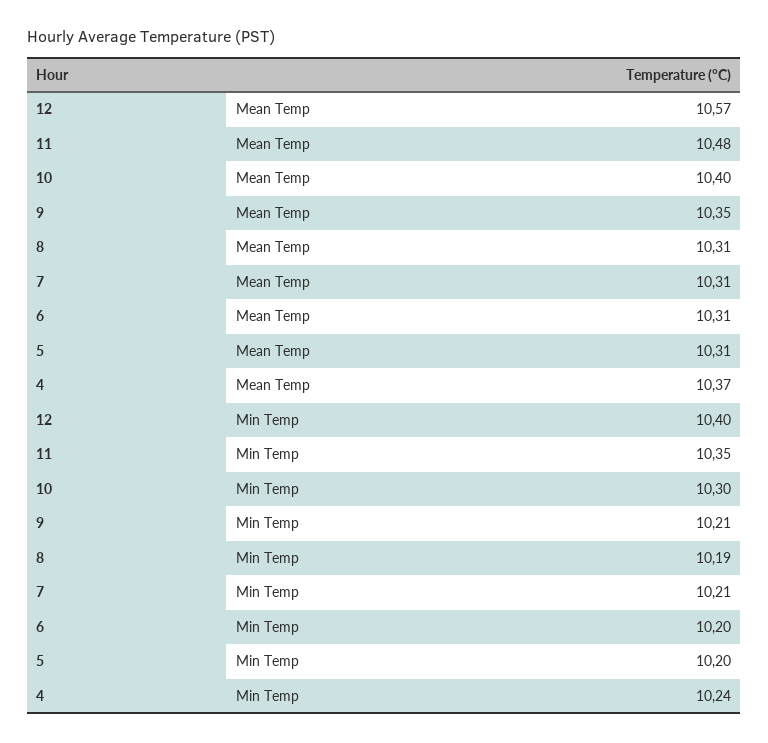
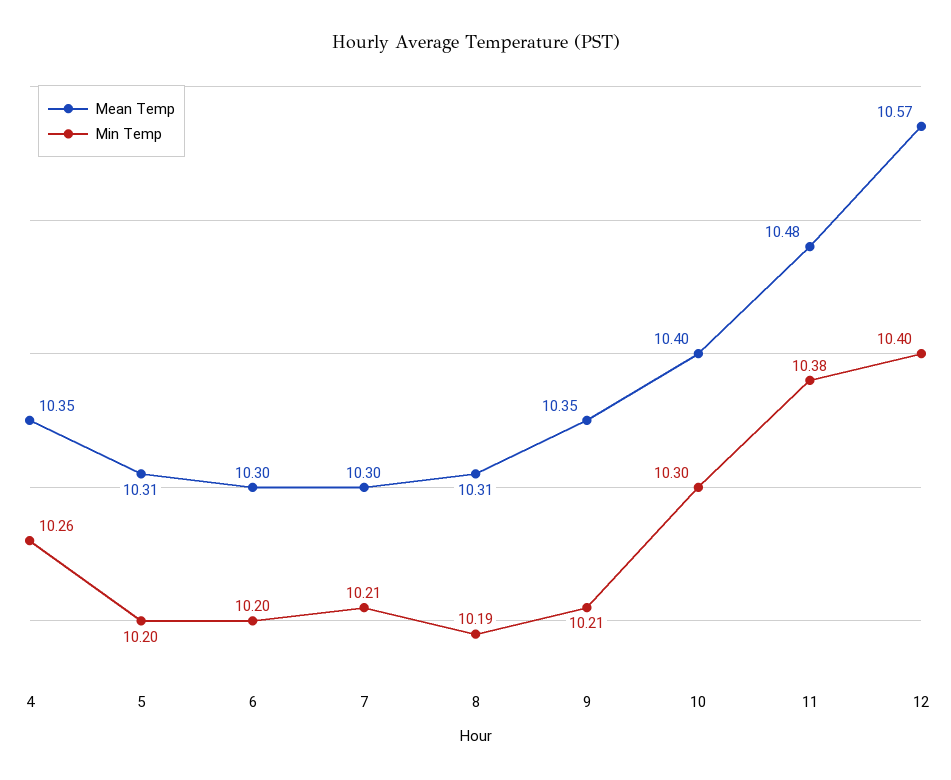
Mean Temp, 7: 10.31 -> 10.3
Mean Temp, 6: 10.31 -> 10.3
Mean Temp, 4: 10.37 -> 10.35
Min Temp, 11: 10.35 -> 10.38
Min Temp, 4: 10.24 -> 10.26

